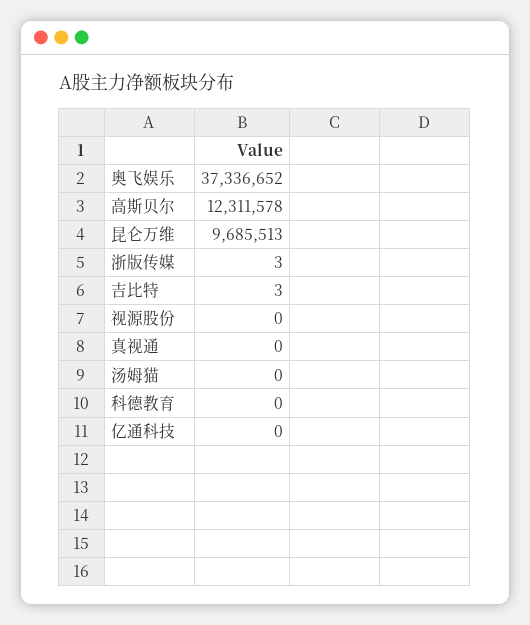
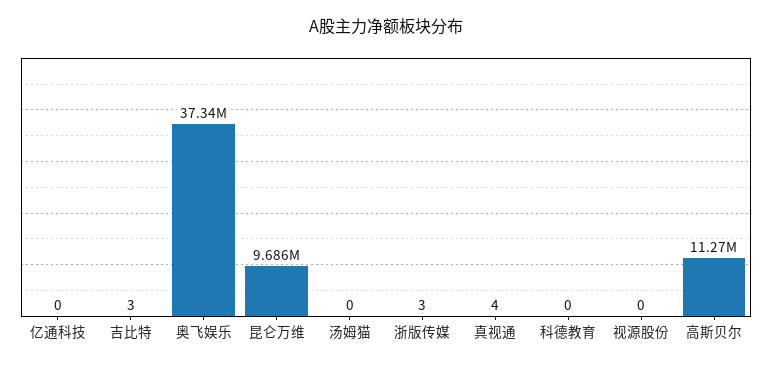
高斯贝尔: 12311578 -> 11270000
真视通: 0 -> 4

